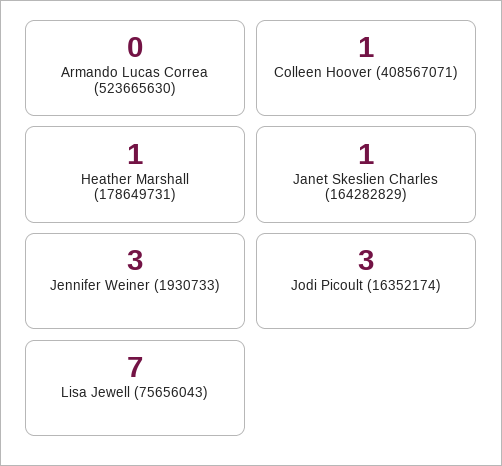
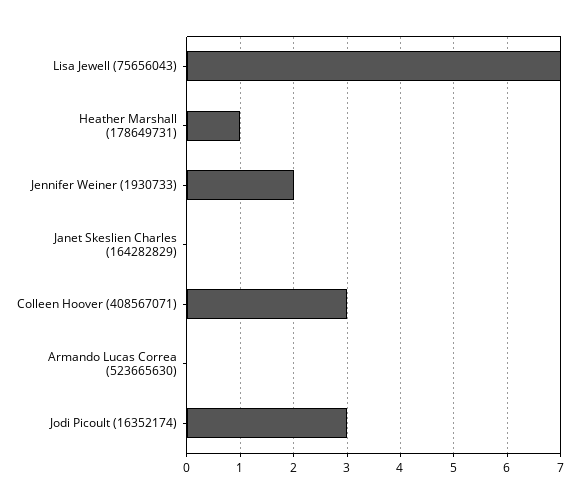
Colleen Hoover (408567071): 1 -> 3
Janet Skeslien Charles (164282829): 1 -> 0
Jennifer Weiner (1930733): 3 -> 2

